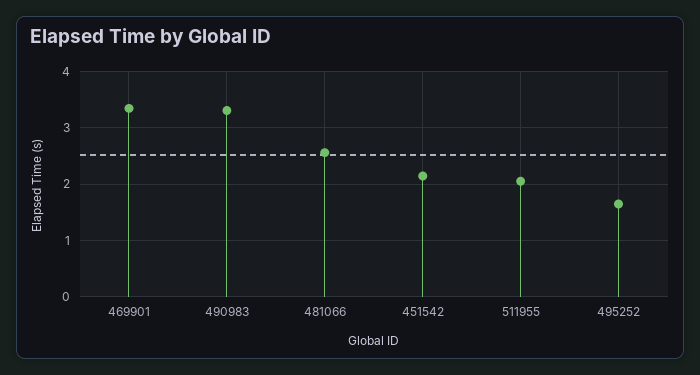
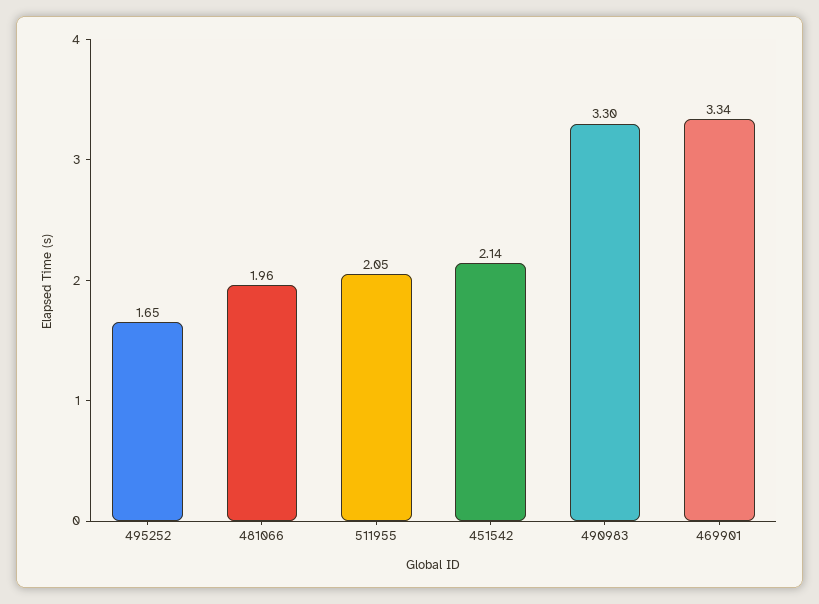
481066: 2.6 -> 1.96

